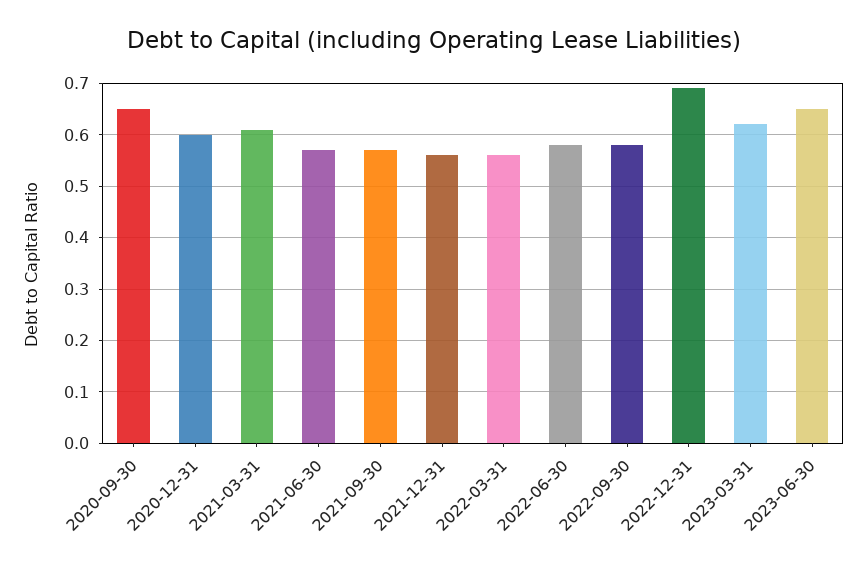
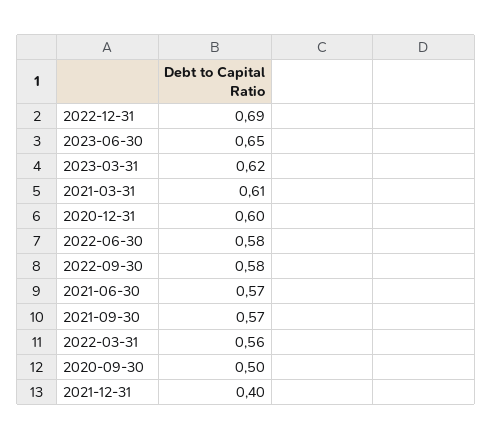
2020-09-30: 0.65 -> 0.5
2021-12-31: 0.55 -> 0.4

